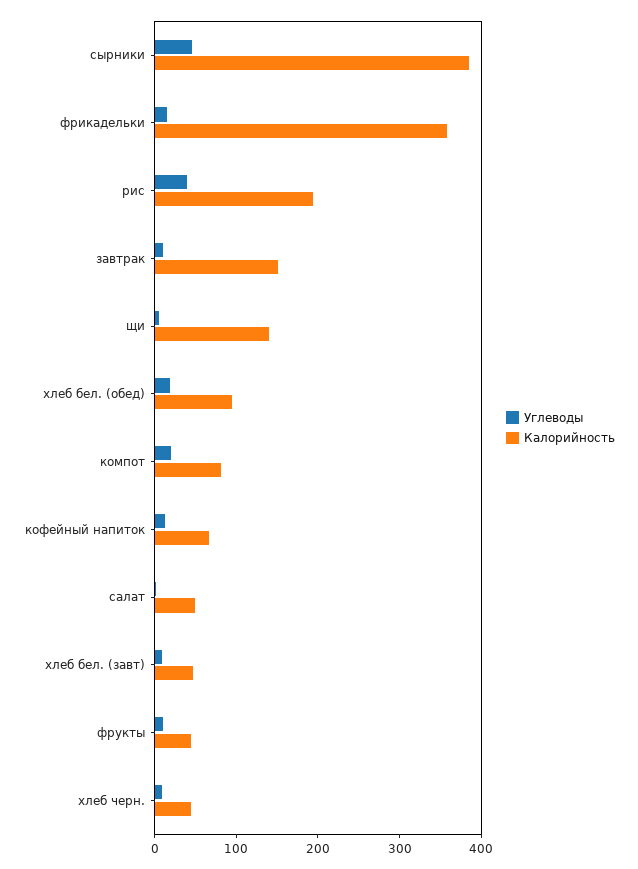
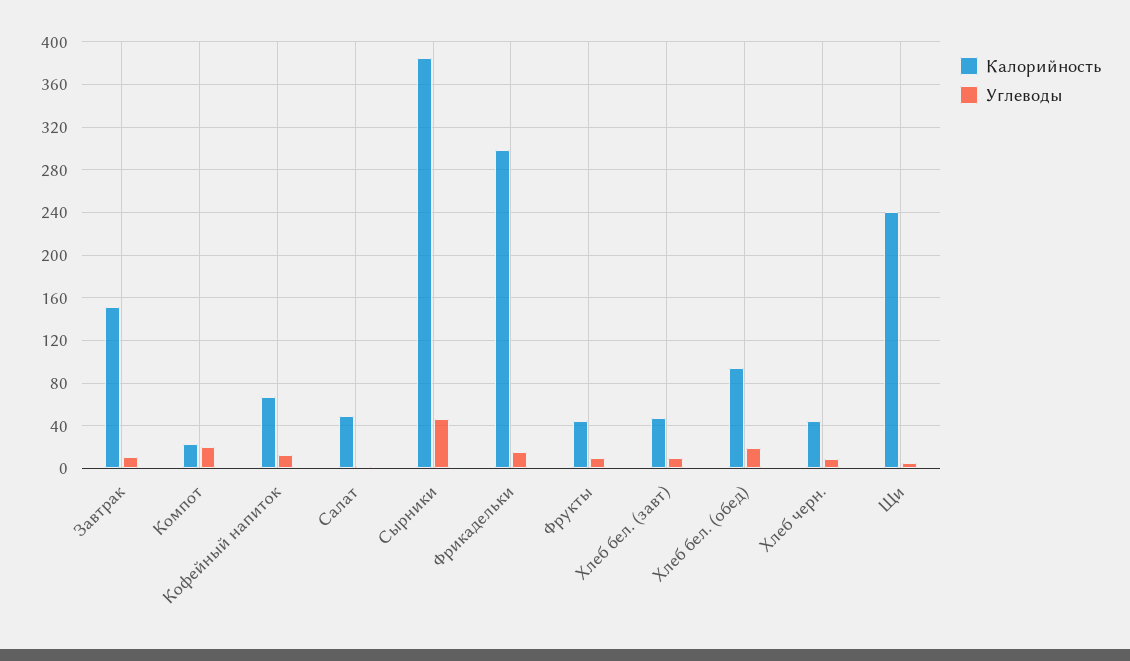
Калорийность, фрикадельки: 360 -> 300
Углеводы, рис: 40 -> none
Калорийность, рис: 200 -> none
Калорийность, щи: 140 -> 240
Калорийность, компот: 80 -> 20

